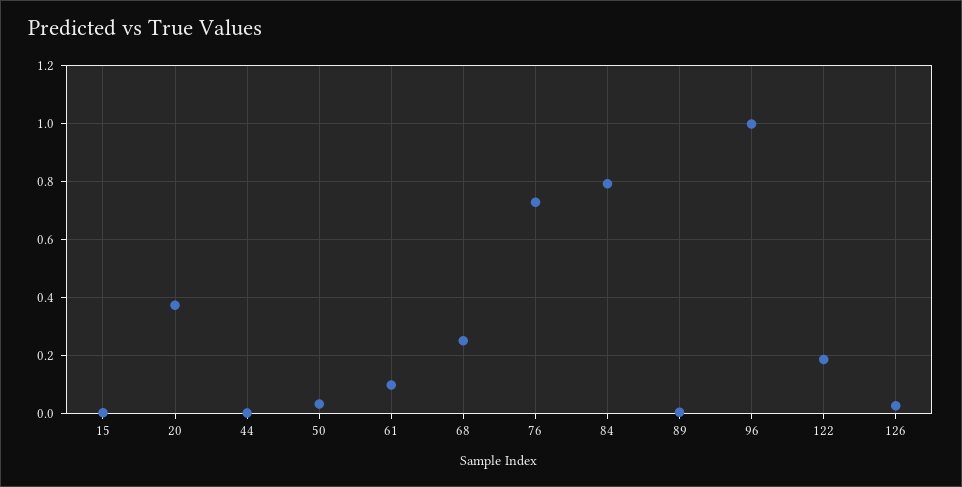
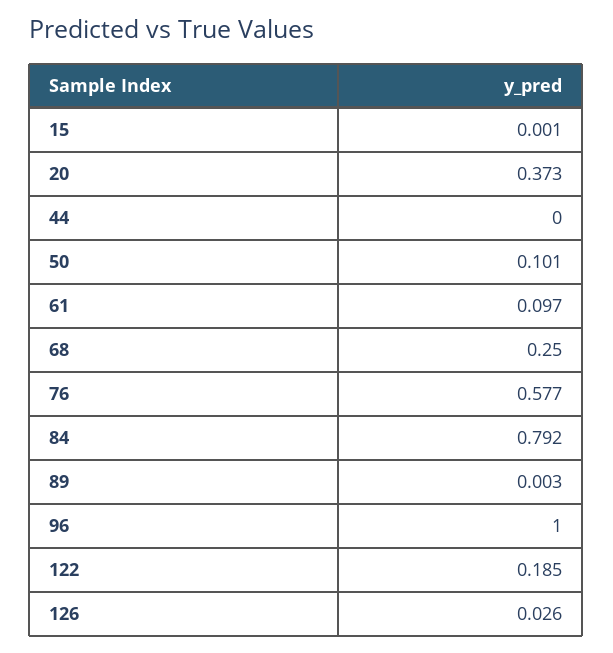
50: 0.025 -> 0.101
76: 0.725 -> 0.577

